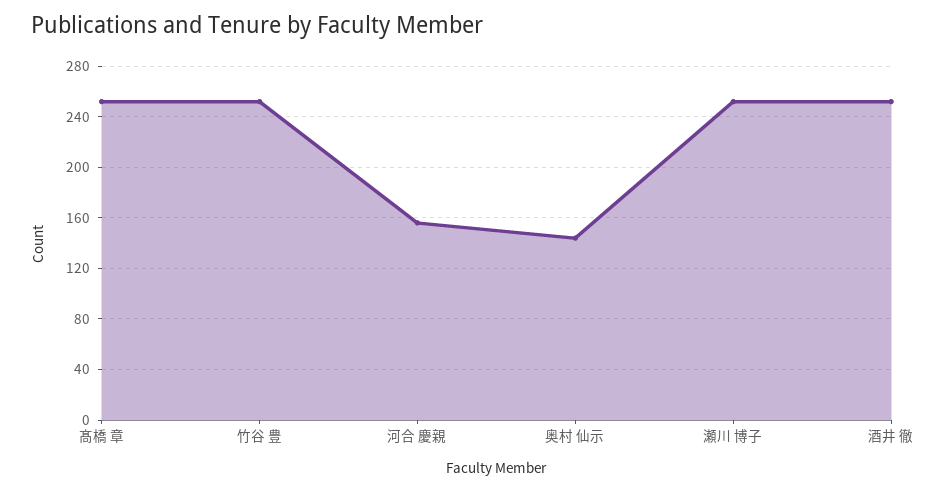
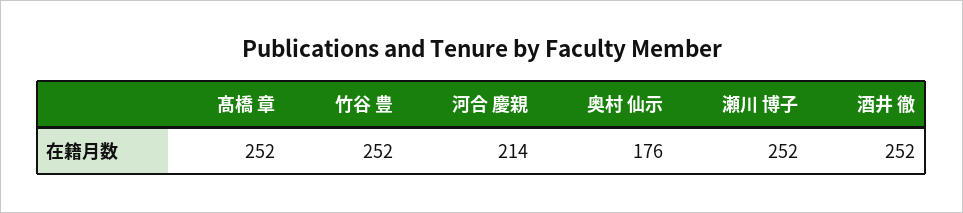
河合 慶親: 155 -> 214
奥村 仙示: 145 -> 176

